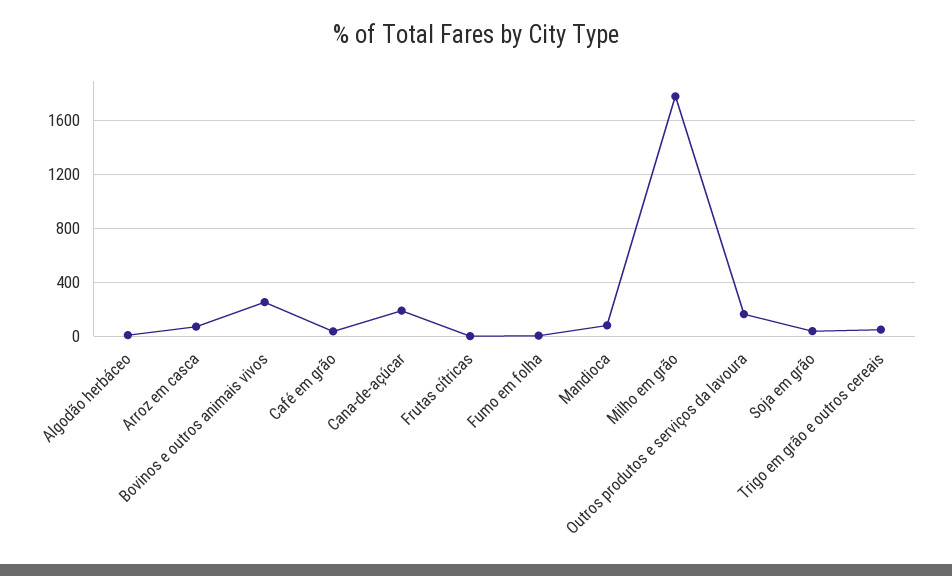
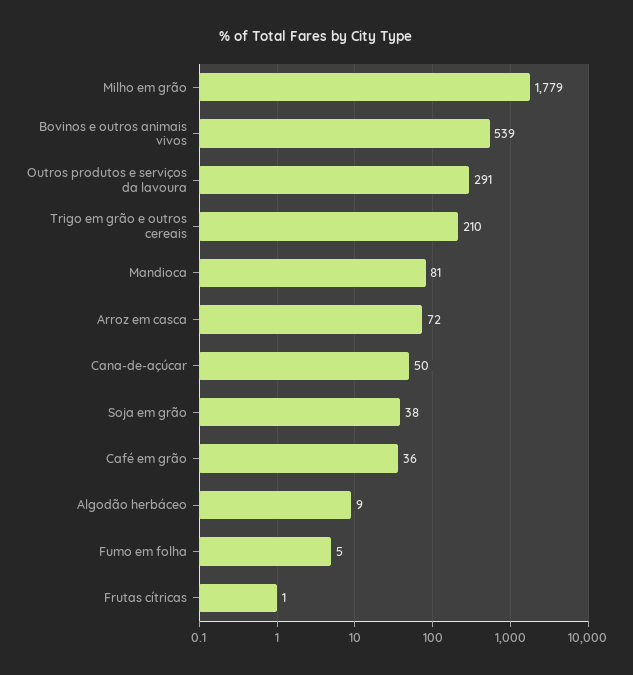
Bovinos e outros animais vivos: 250 -> 539
Cana-de-açúcar: 200 -> 50
Outros produtos e serviços da lavoura: 150 -> 291
Trigo em grão e outros cereais: 50 -> 210

